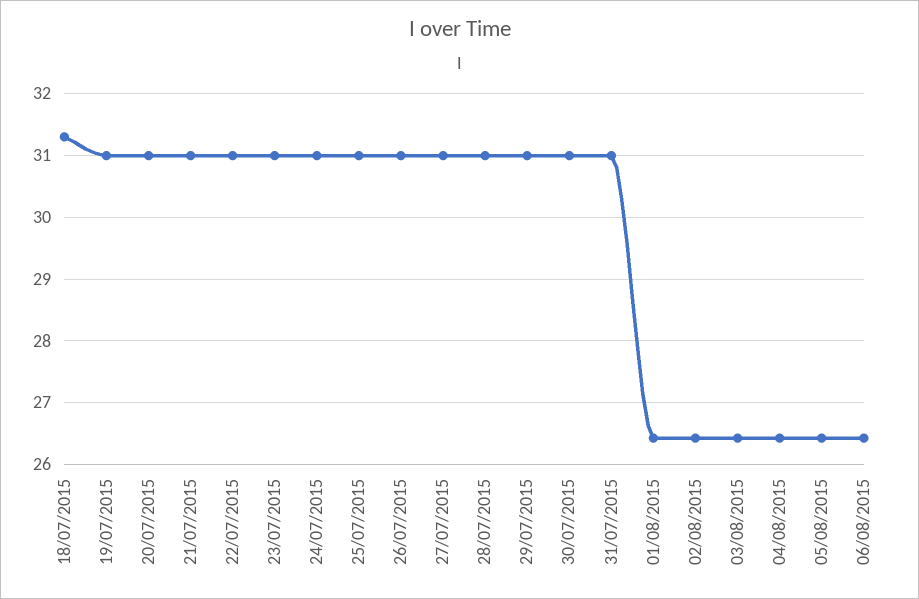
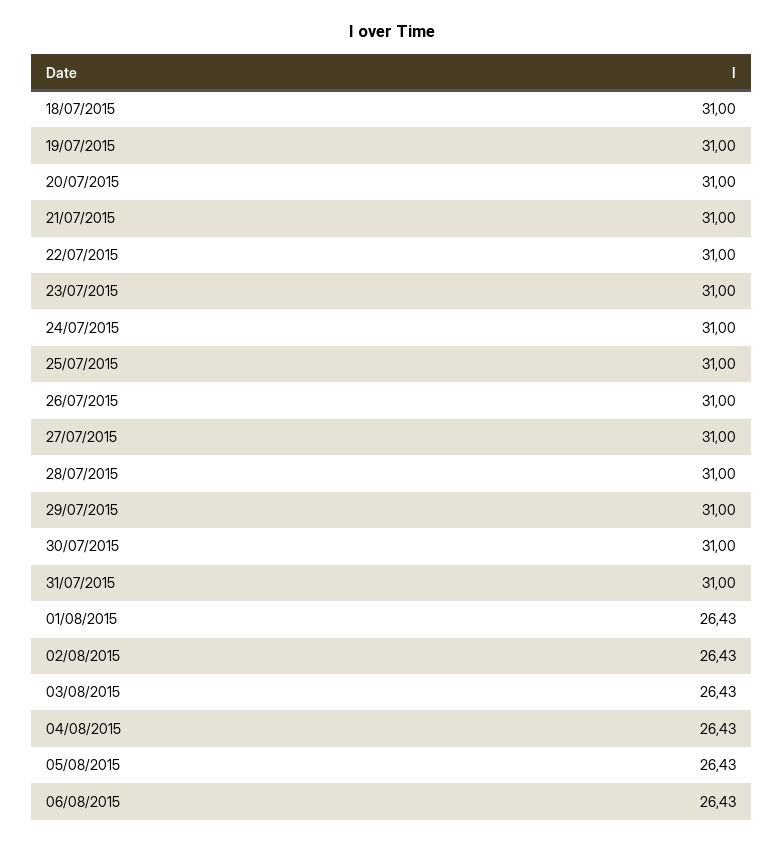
18/07/2015: 31.3 -> 31

